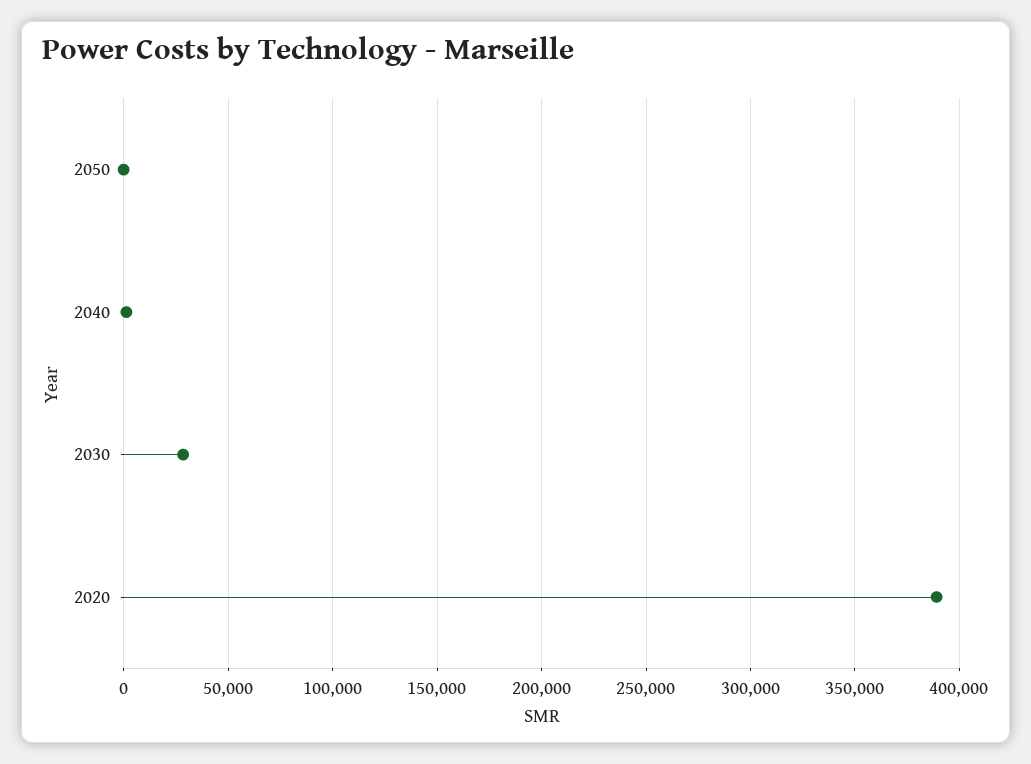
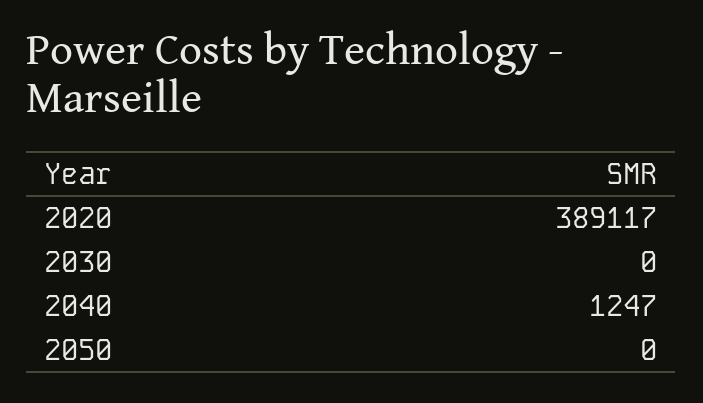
2030: 30000 -> 0

